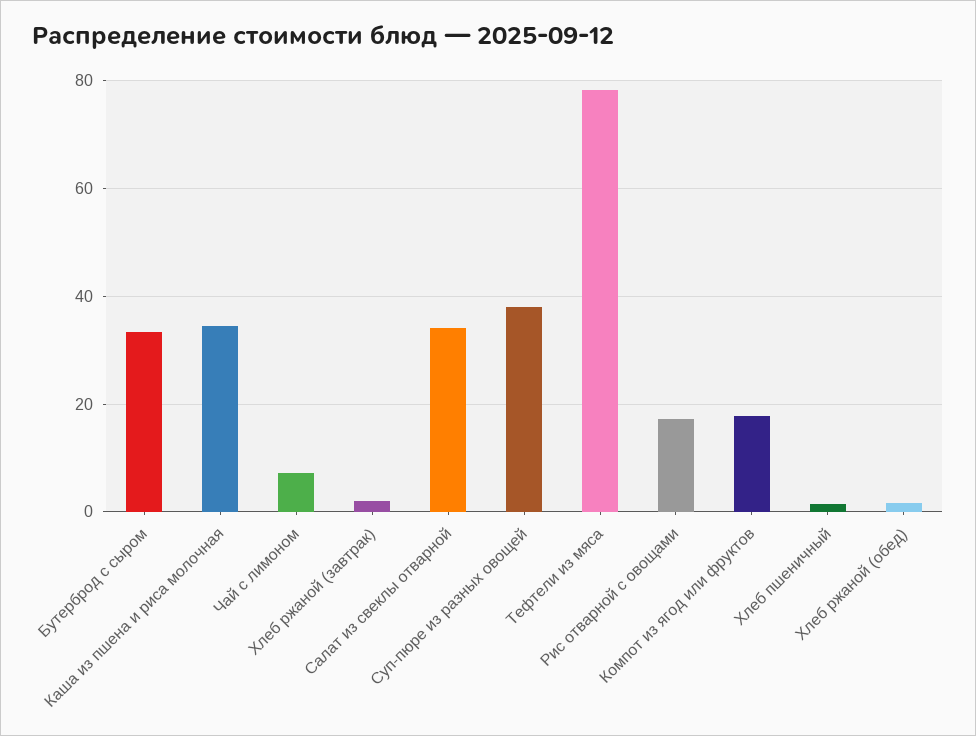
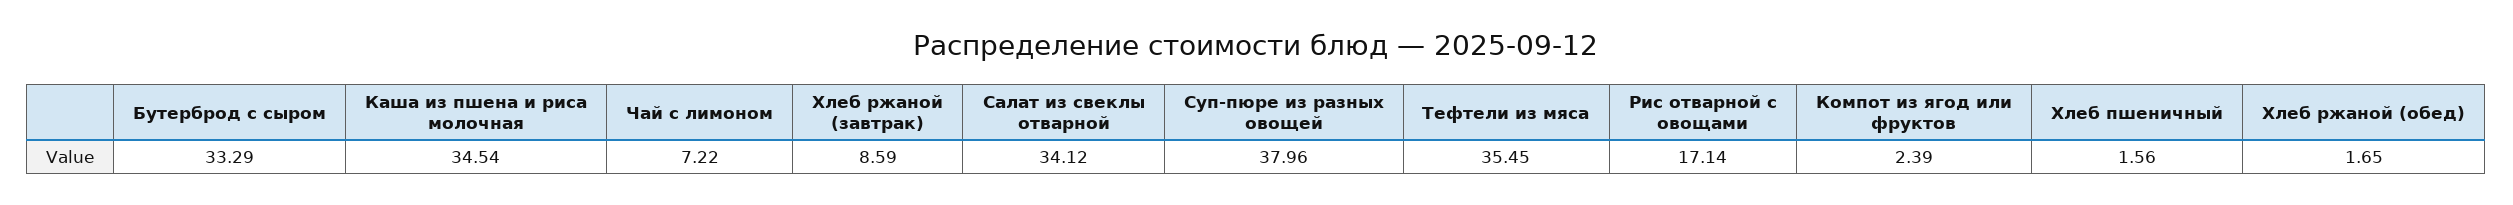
Хлеб ржаной (завтрак): 2 -> 8.59
Тефтели из мяса: 78 -> 35.45
Компот из ягод или фруктов: 18 -> 2.39

